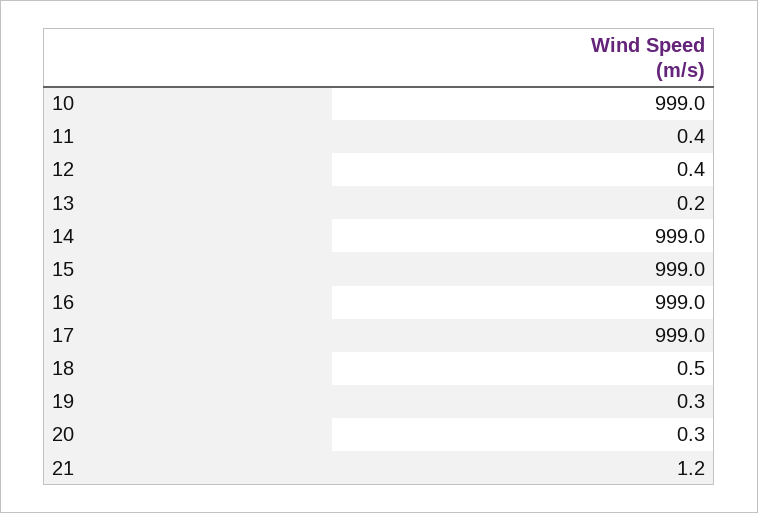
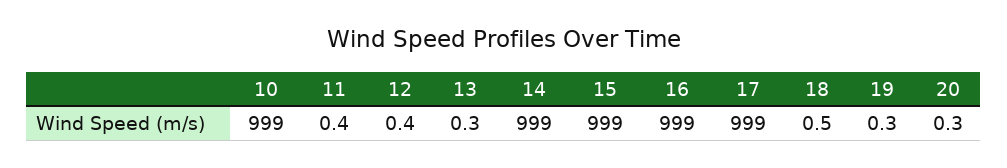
13: 0.2 -> 0.3
21: 1.2 -> none

